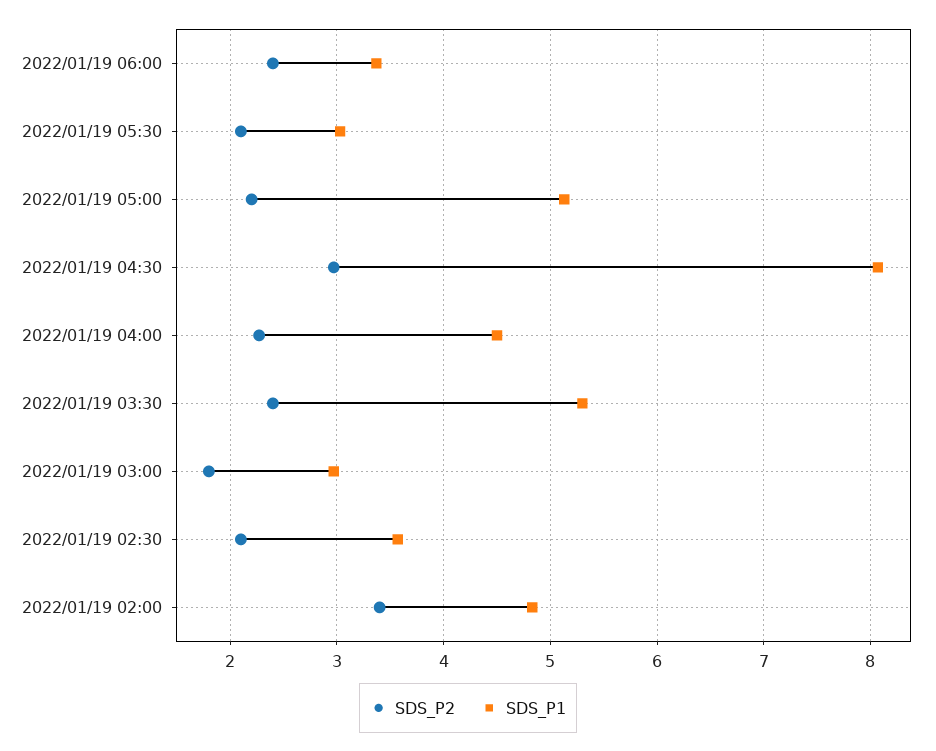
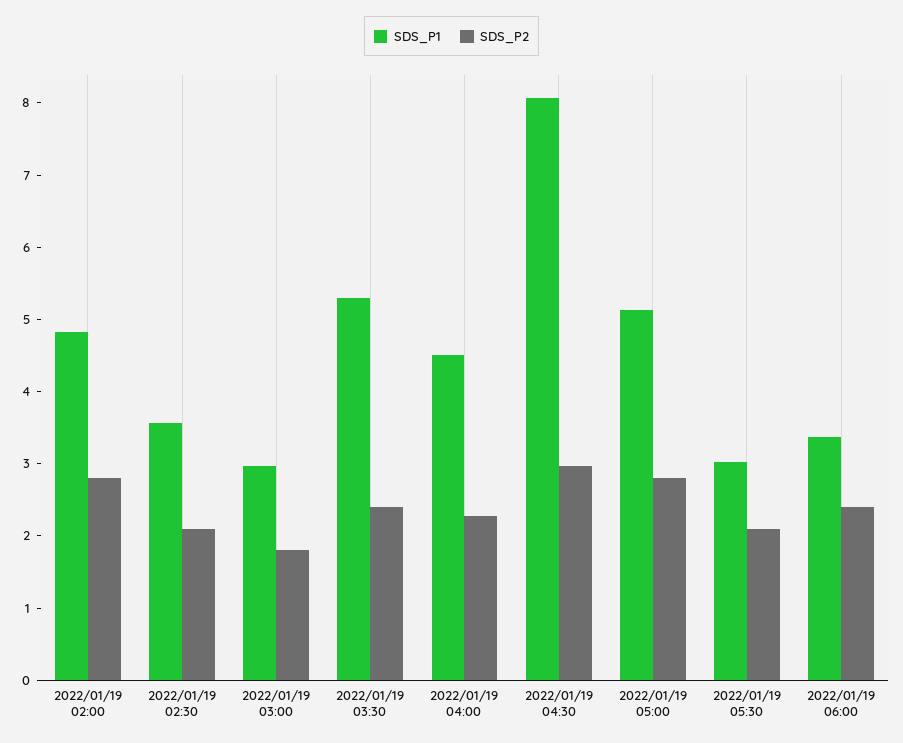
SDS_P2, 2022/01/19 05:00: 2.2 -> 2.8
SDS_P2, 2022/01/19 02:00: 3.4 -> 2.8

